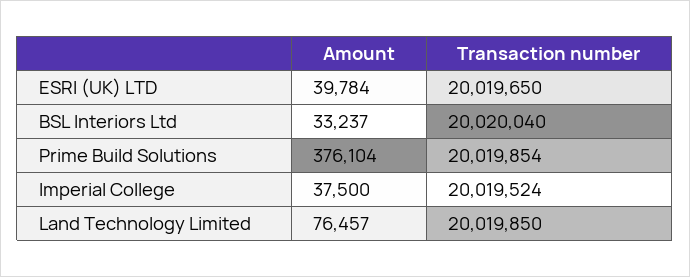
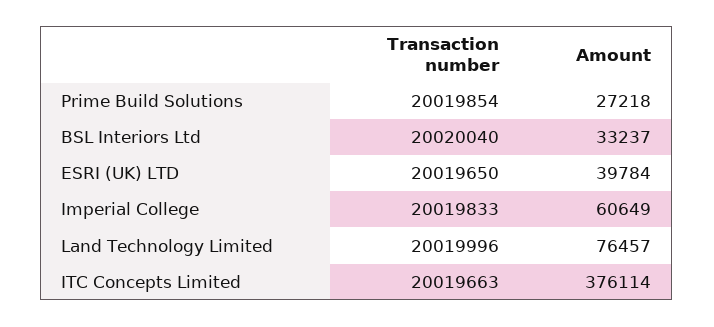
Amount, Prime Build Solutions: 376104 -> 27218
Amount, Imperial College: 37500 -> 60649
Transaction number, Imperial College: 20019524 -> 20019833
Transaction number, Land Technology Limited: 20019850 -> 20019996
Transaction number, ITC Concepts Limited: none -> 20019663
Amount, ITC Concepts Limited: none -> 376114

